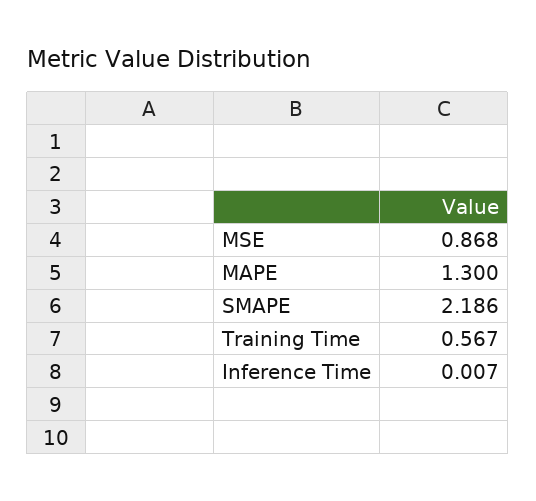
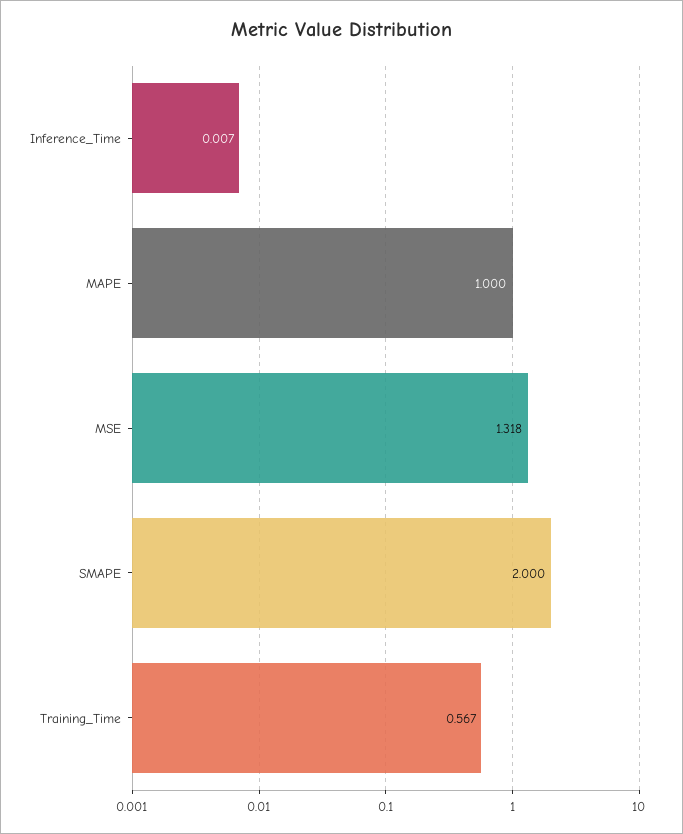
MSE: 0.868 -> 1.318
MAPE: 1.3 -> 1
SMAPE: 2.186 -> 2

